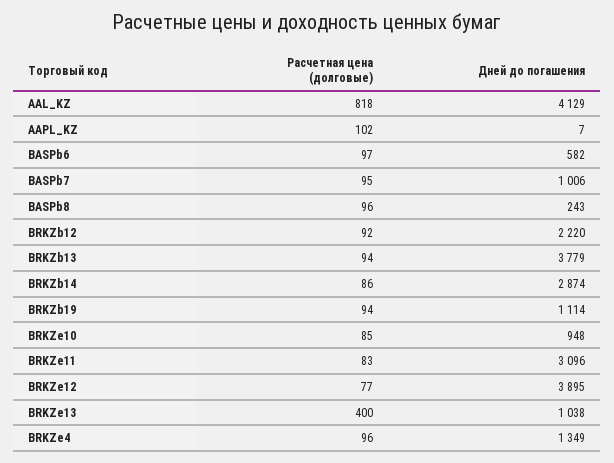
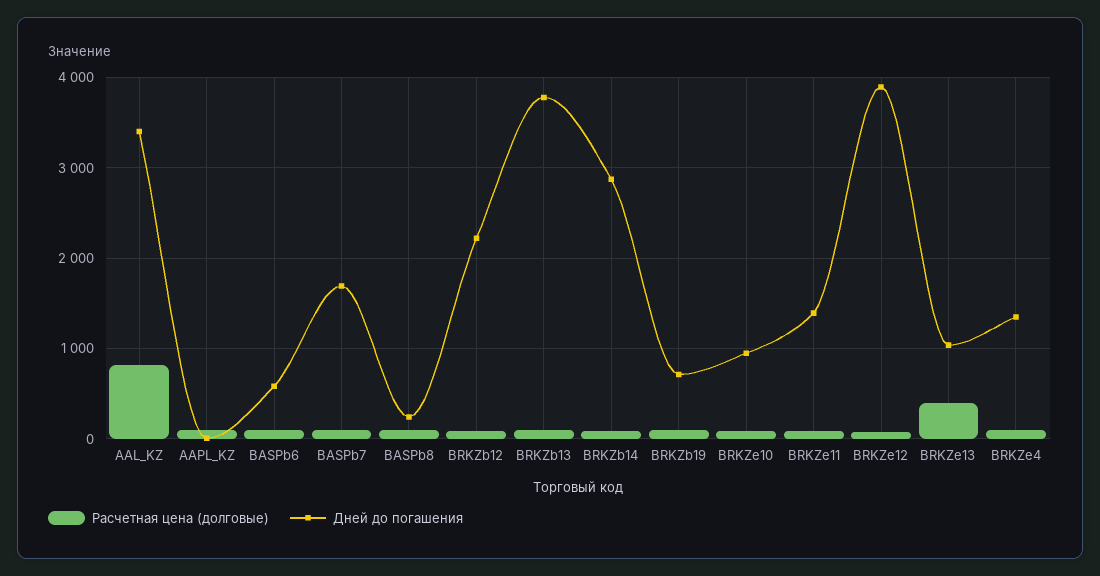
Дней до погашения, AAL_KZ: 4129 -> 3400
Дней до погашения, BASPb7: 1006 -> 1700
Дней до погашения, BRKZb19: 1114 -> 700
Дней до погашения, BRKZe11: 3096 -> 1400

